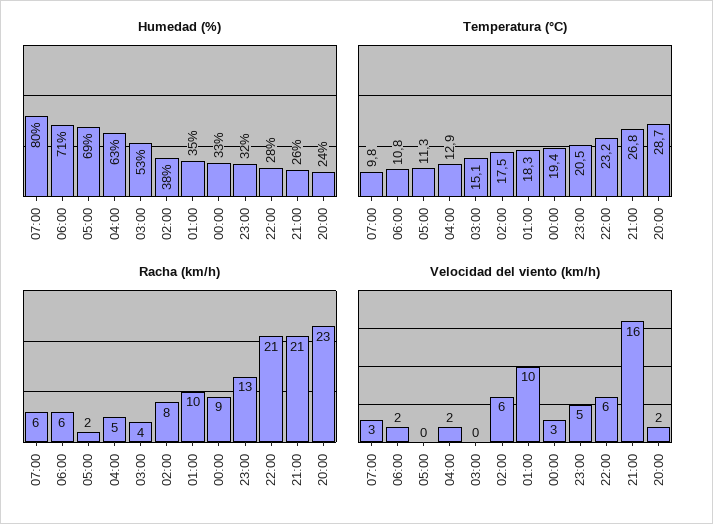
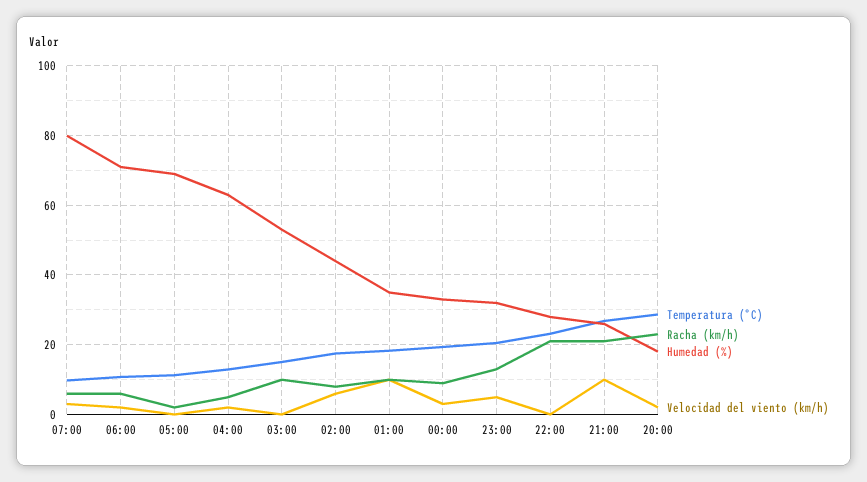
Humedad (%), 02:00: 38 -> 44
Humedad (%), 20:00: 24 -> 18
Racha (km/h), 03:00: 4 -> 10
Velocidad del viento (km/h), 22:00: 6 -> 0
Velocidad del viento (km/h), 21:00: 16 -> 10

